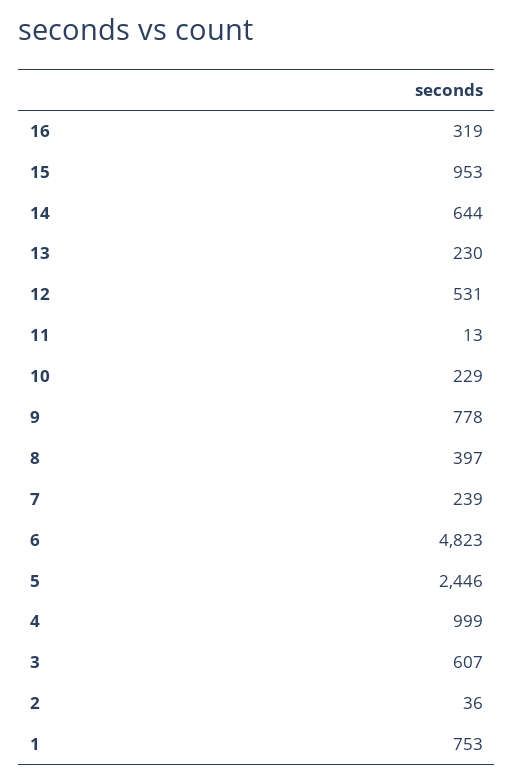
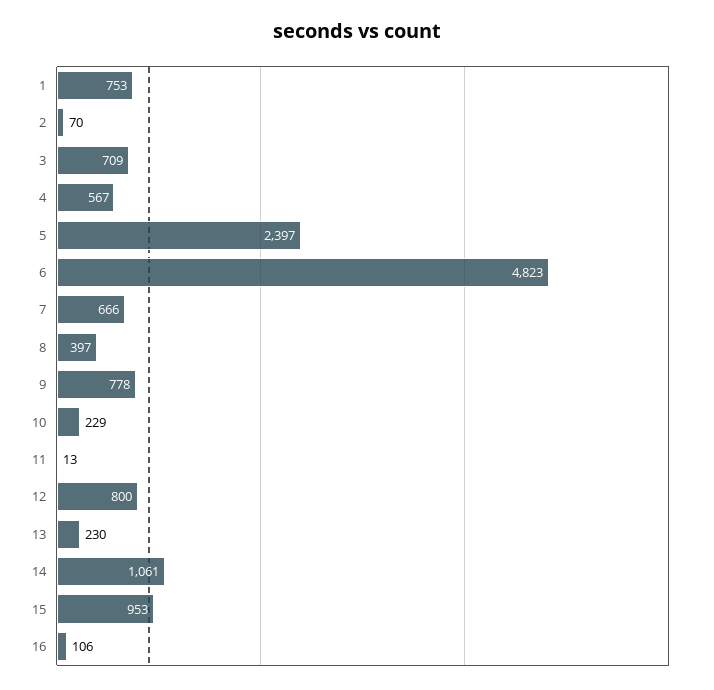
16: 319 -> 106
14: 644 -> 1061
12: 531 -> 800
7: 239 -> 666
5: 2446 -> 2397
4: 999 -> 567
3: 607 -> 709
2: 36 -> 70

